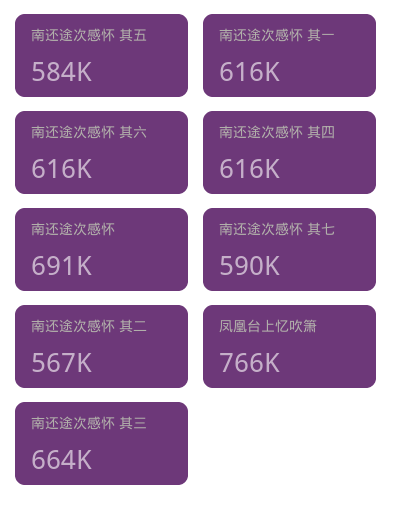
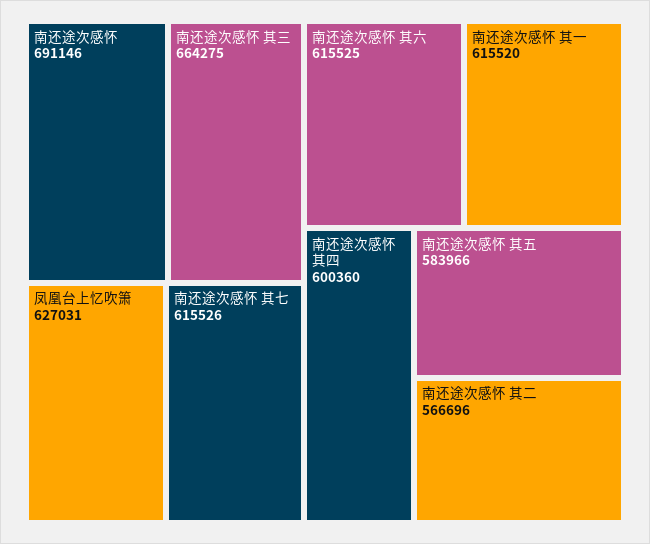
南还途次感怀 其四: 616000 -> 600360
南还途次感怀 其七: 590000 -> 615526
凤凰台上忆吹箫: 766000 -> 627031

